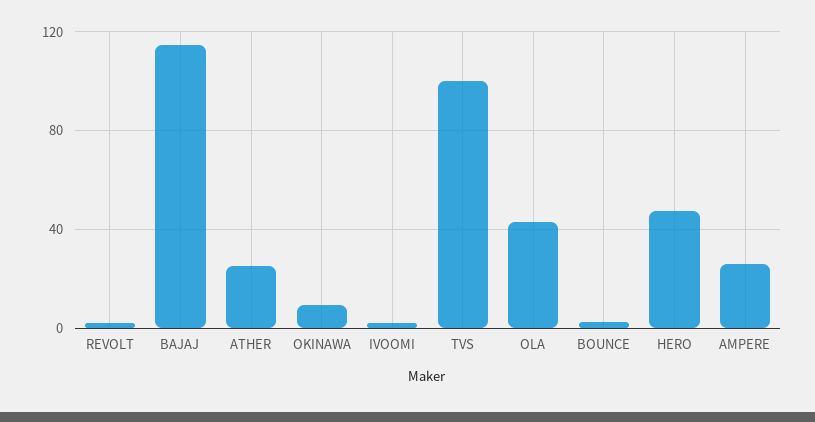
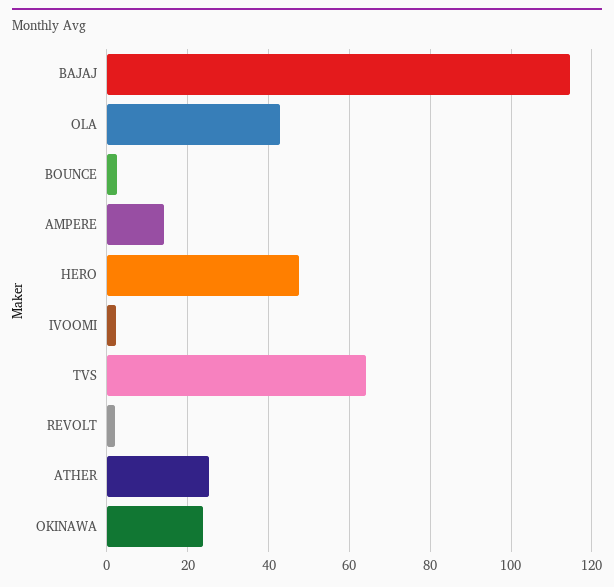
OKINAWA: 10 -> 24
TVS: 100 -> 64
AMPERE: 25 -> 14

